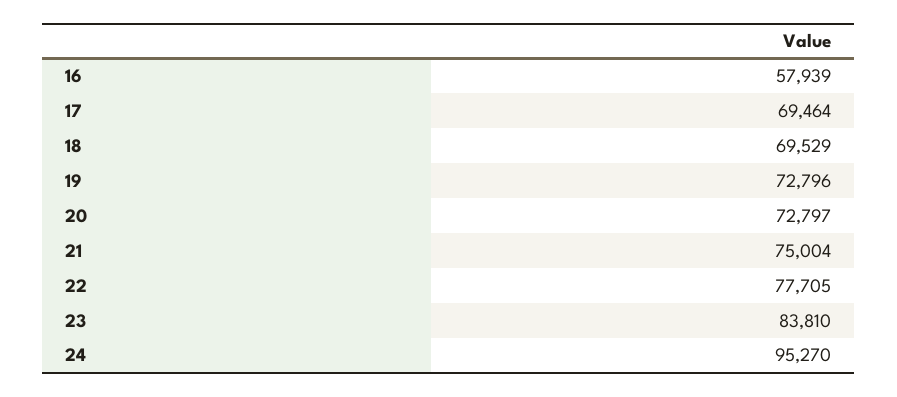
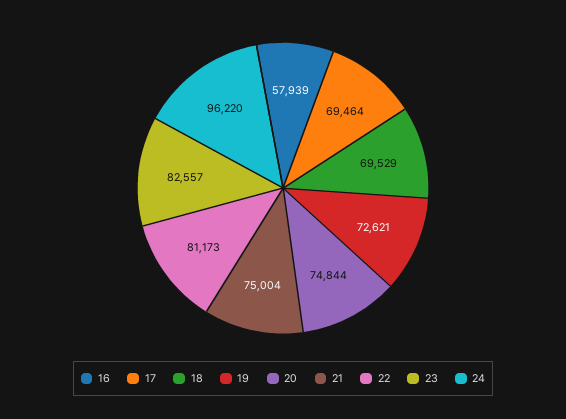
19: 72796 -> 72621
20: 72797 -> 74844
22: 77705 -> 81173
23: 83810 -> 82557
24: 95270 -> 96220

